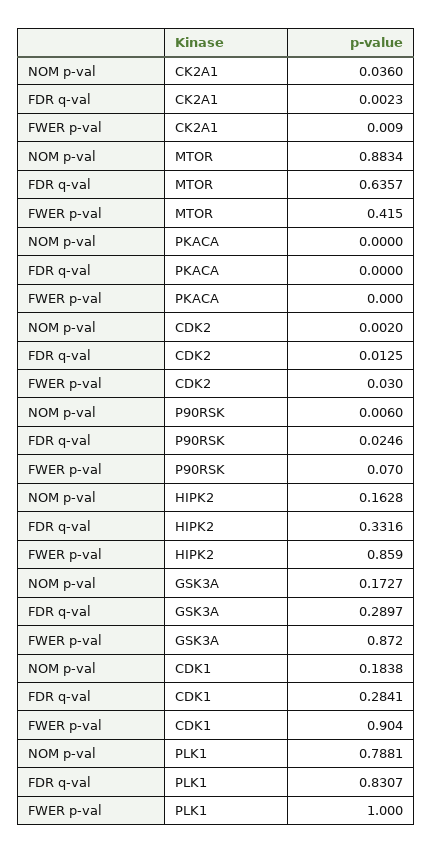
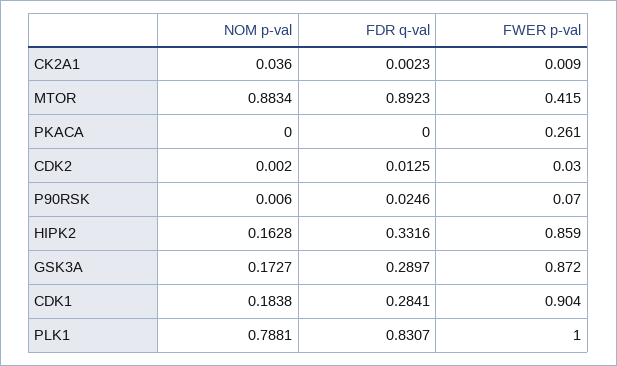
FDR q-val, MTOR: 0.6357 -> 0.8923
FWER p-val, PKACA: 0 -> 0.261

